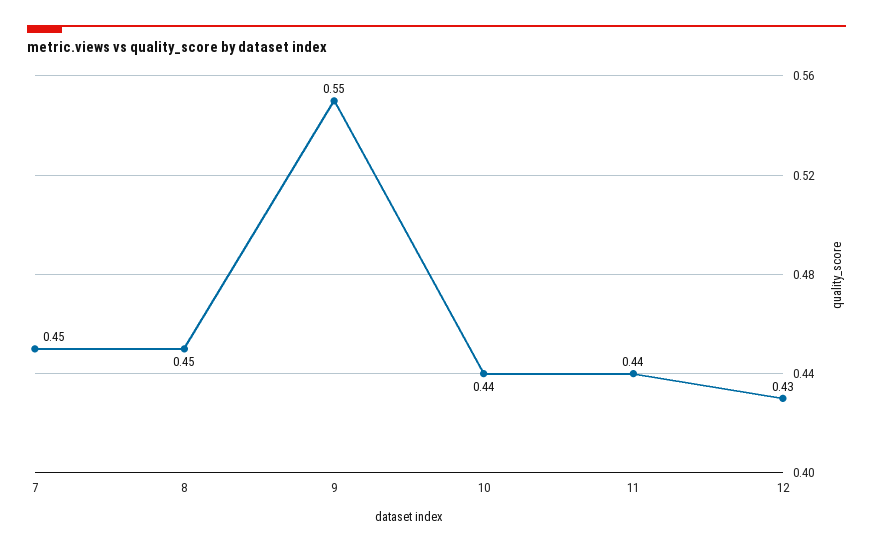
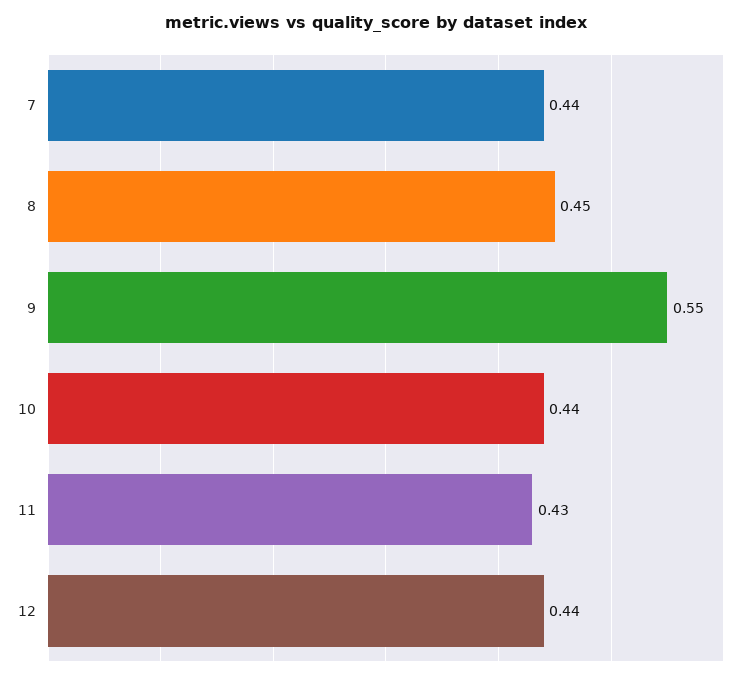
7: 0.45 -> 0.44
11: 0.44 -> 0.43
12: 0.43 -> 0.44

